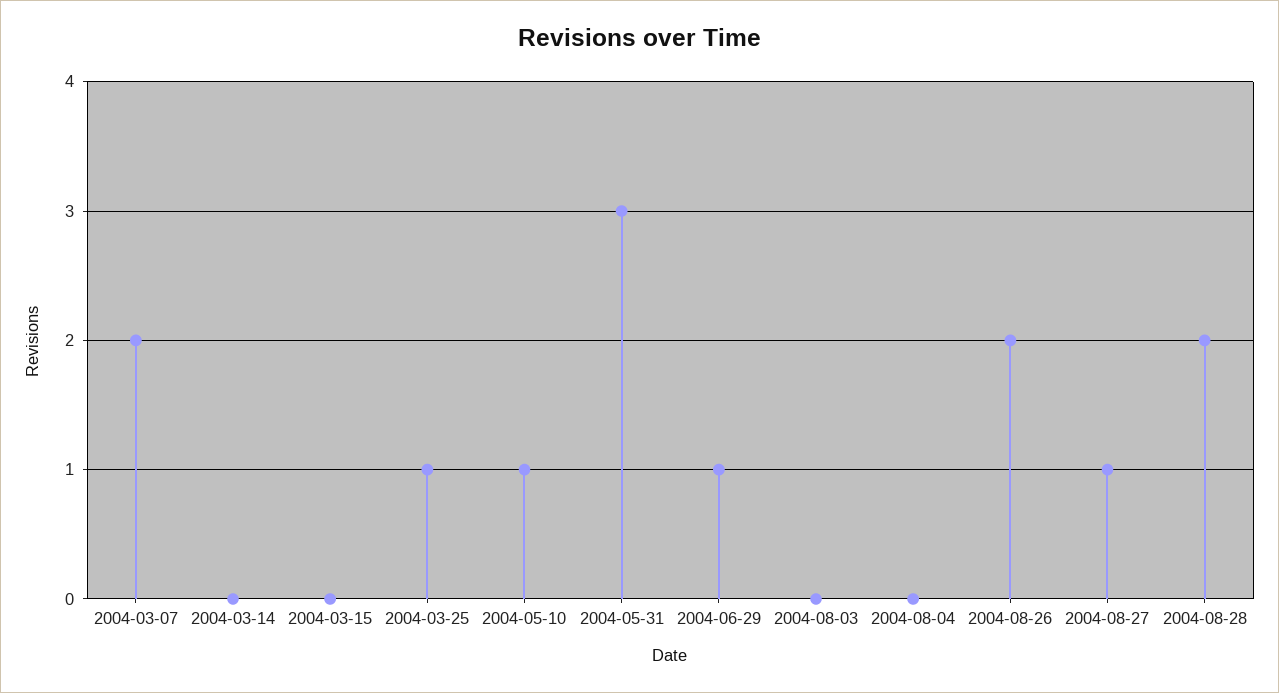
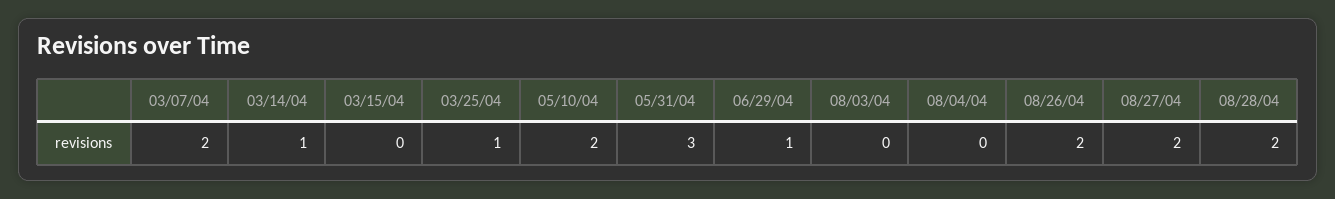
2004-03-14: 0 -> 1
2004-05-10: 1 -> 2
2004-08-27: 1 -> 2

